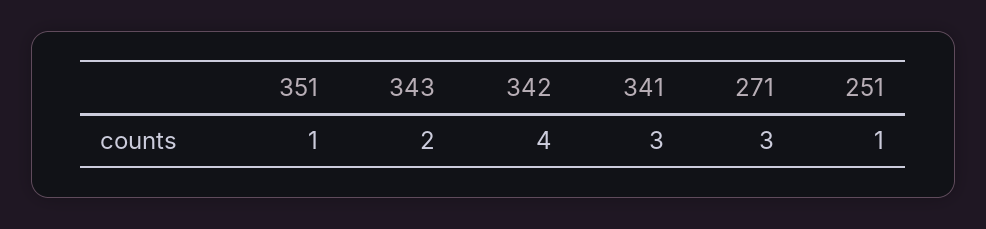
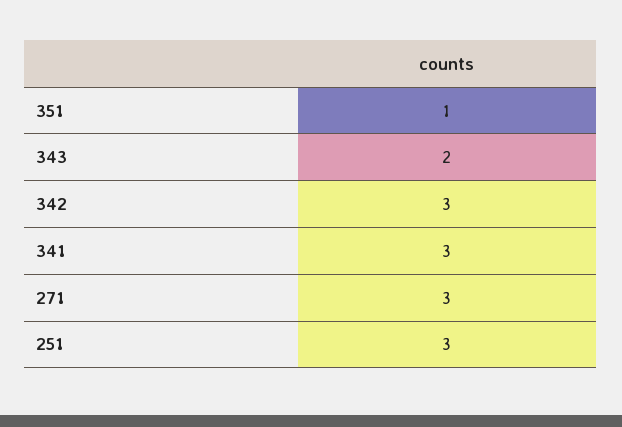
342: 4 -> 3
251: 1 -> 3

